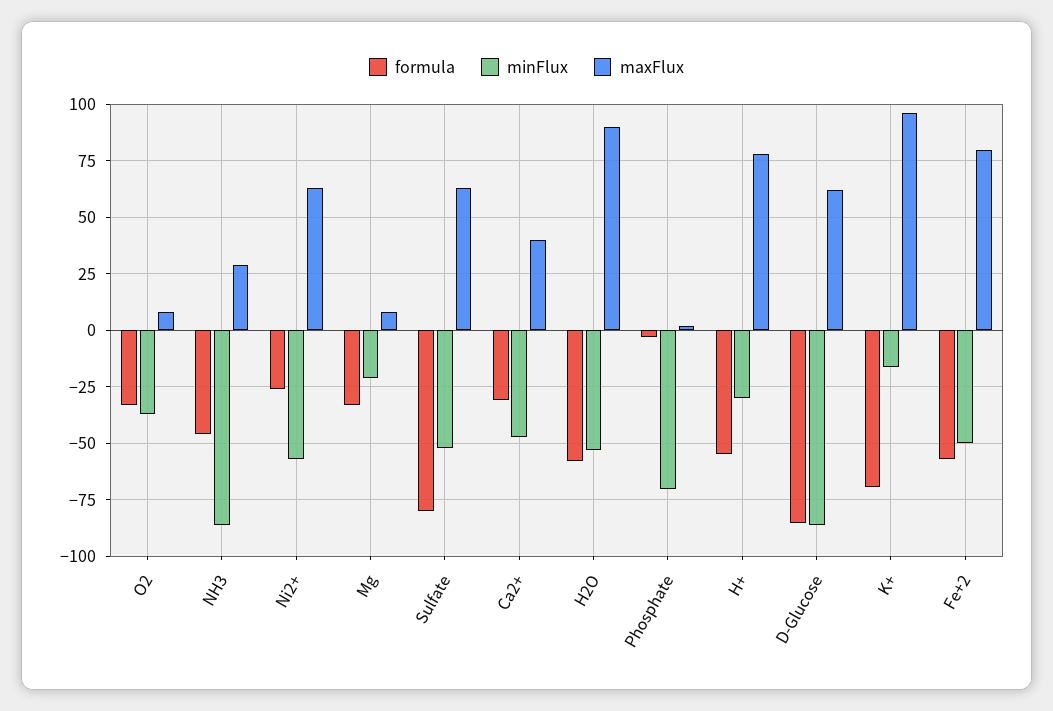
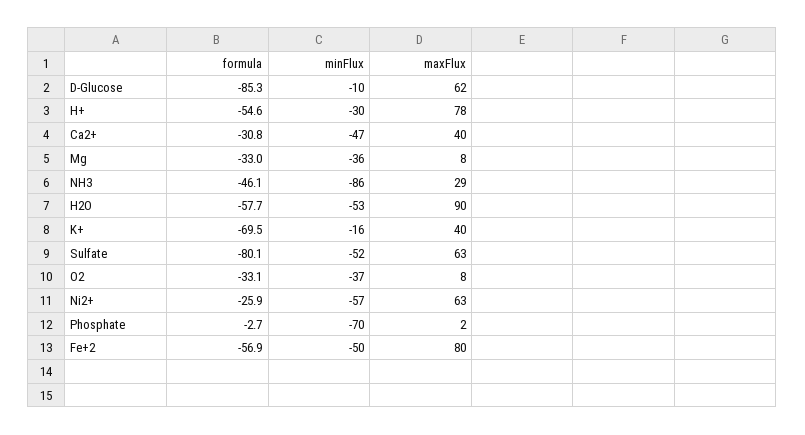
minFlux, Mg: -20 -> -36
minFlux, D-Glucose: -85 -> -10
maxFlux, K+: 95 -> 40

